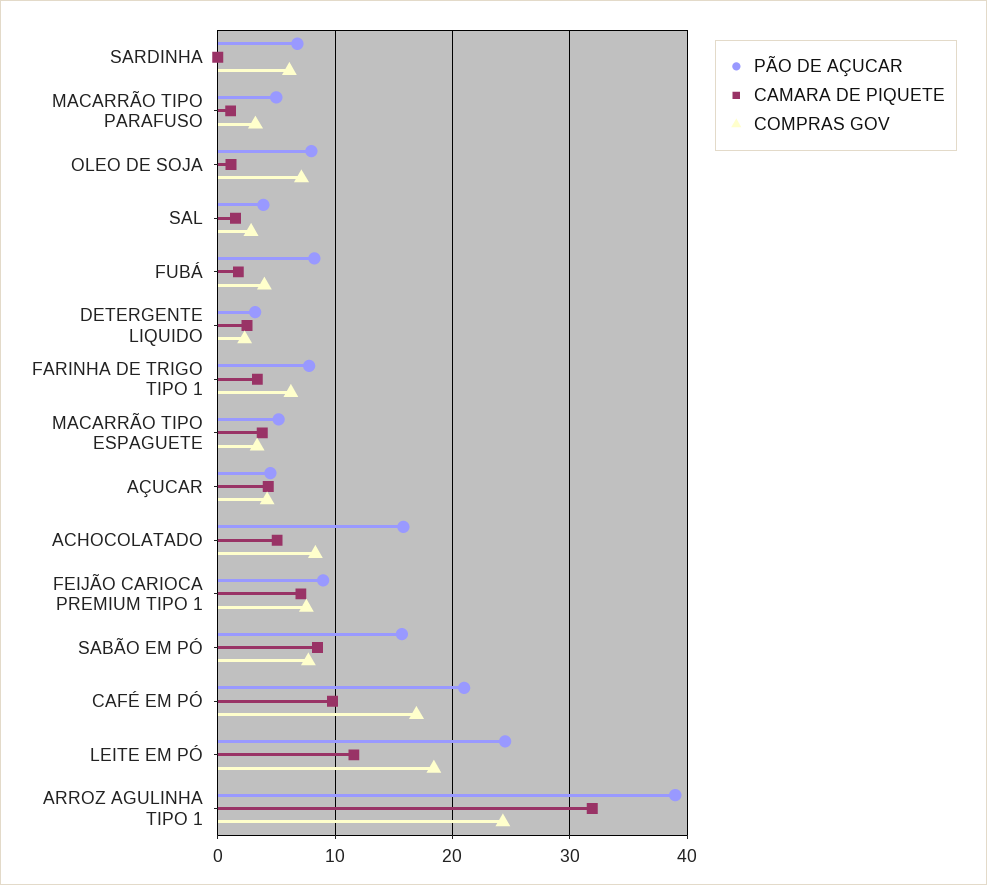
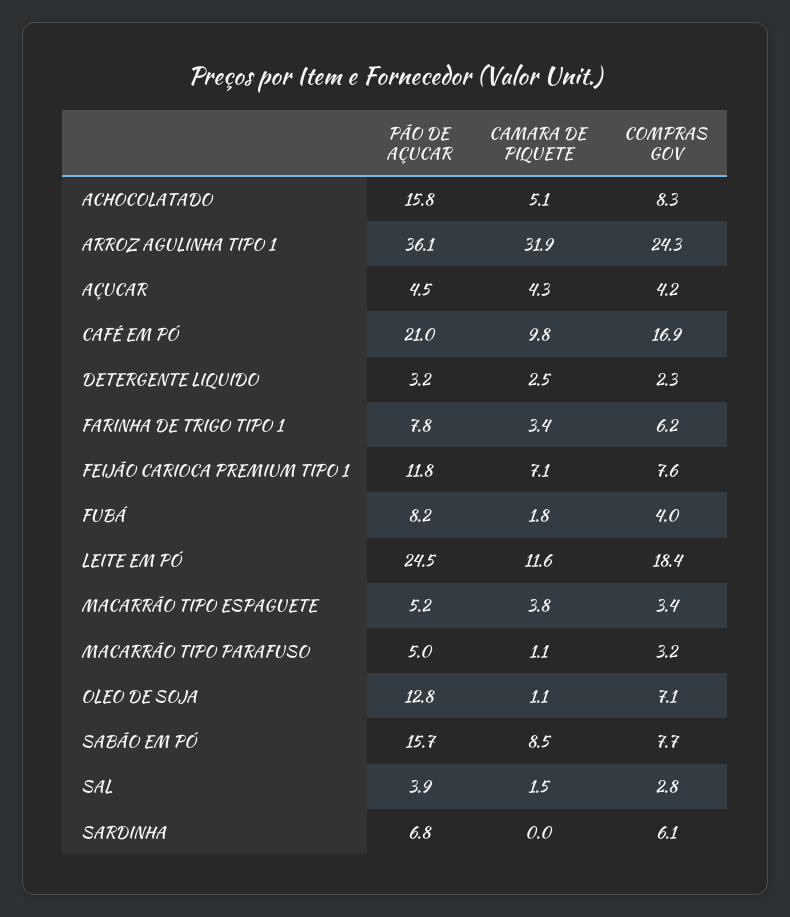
PÃO DE AÇUCAR, OLEO DE SOJA: 8 -> 12.8
PÃO DE AÇUCAR, FEIJÃO CARIOCA PREMIUM TIPO 1: 9 -> 11.8
PÃO DE AÇUCAR, ARROZ AGULINHA TIPO 1: 39 -> 36.1

